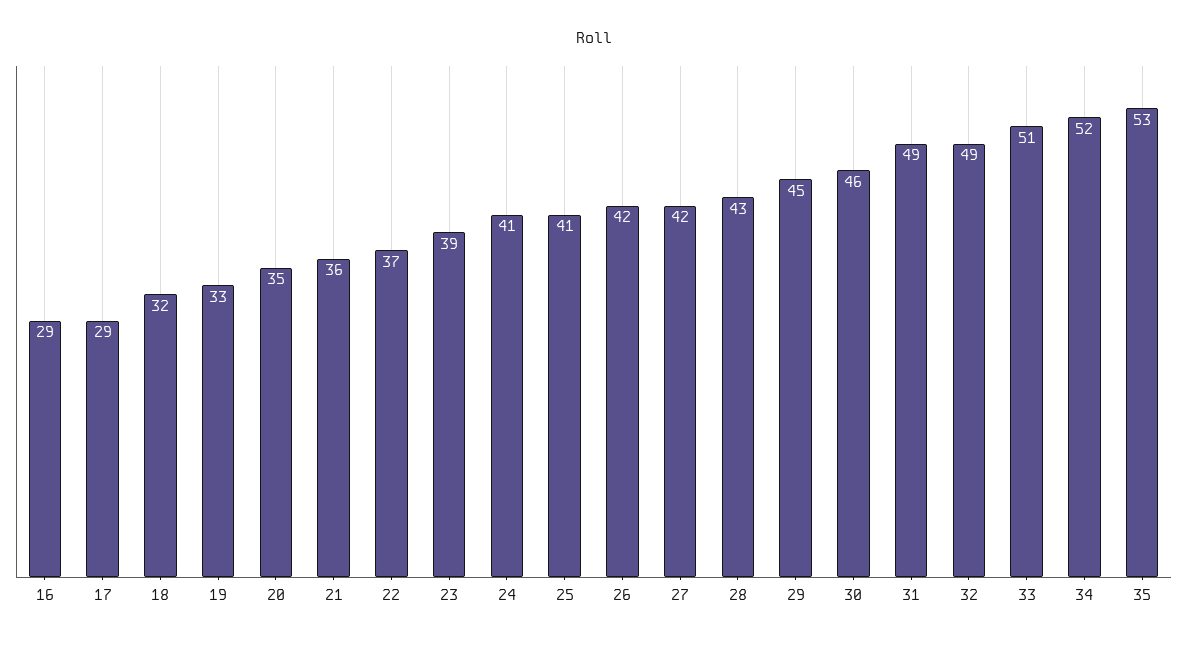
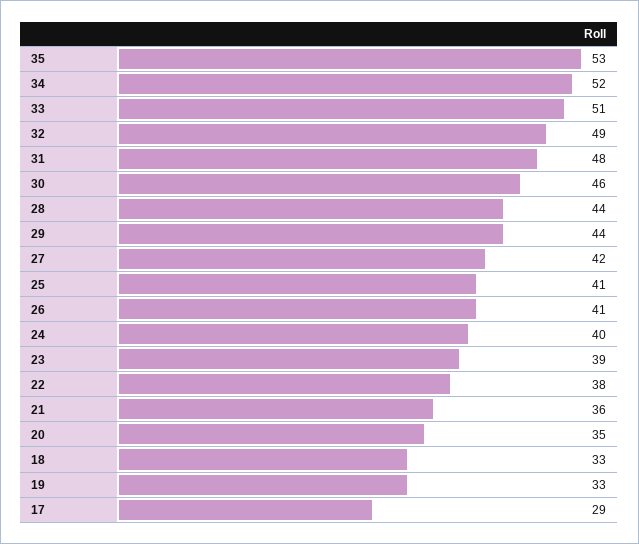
16: 29 -> none
18: 32 -> 33
22: 37 -> 38
24: 41 -> 40
26: 42 -> 41
28: 43 -> 44
29: 45 -> 44
31: 49 -> 48

